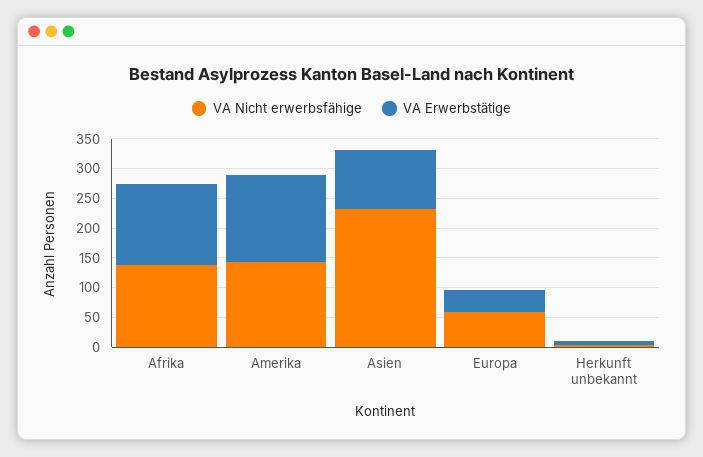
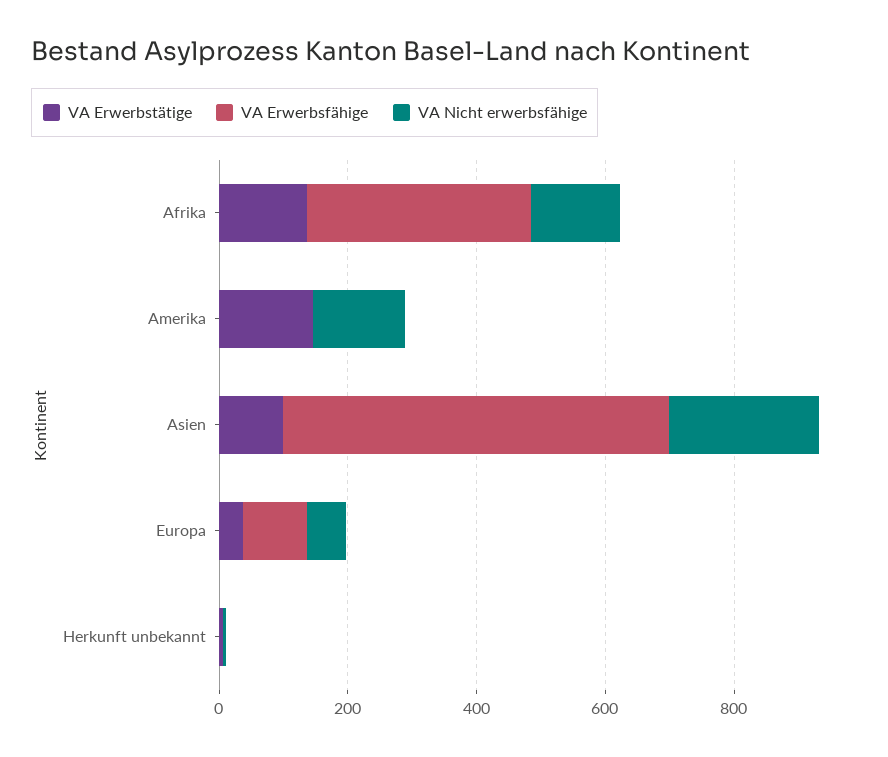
VA Erwerbsfähige, Afrika: none -> 350
VA Erwerbsfähige, Amerika: none -> 0
VA Erwerbsfähige, Asien: none -> 600
VA Erwerbsfähige, Europa: none -> 100
VA Erwerbsfähige, Herkunft unbekannt: none -> 0

